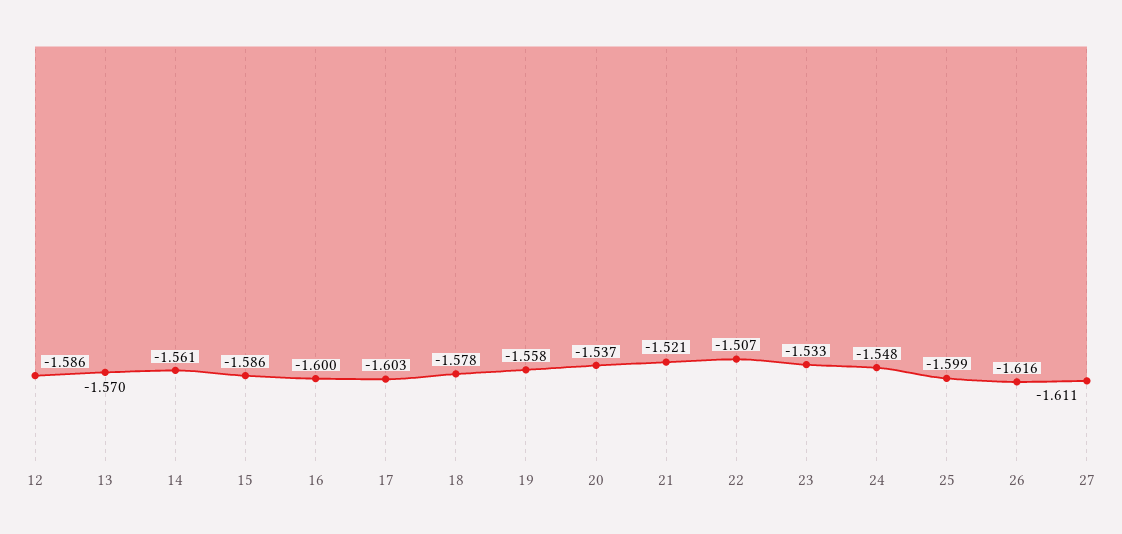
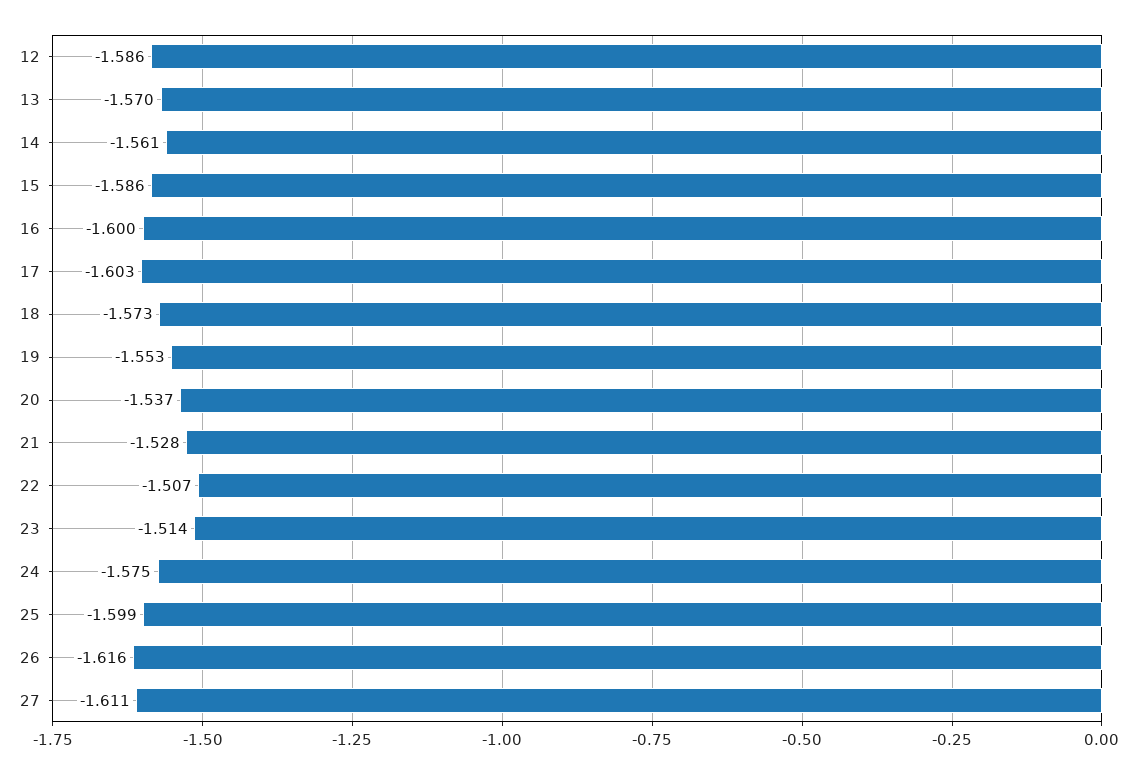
18: -1.578 -> -1.573
19: -1.558 -> -1.553
21: -1.521 -> -1.528
23: -1.533 -> -1.514
24: -1.548 -> -1.575

